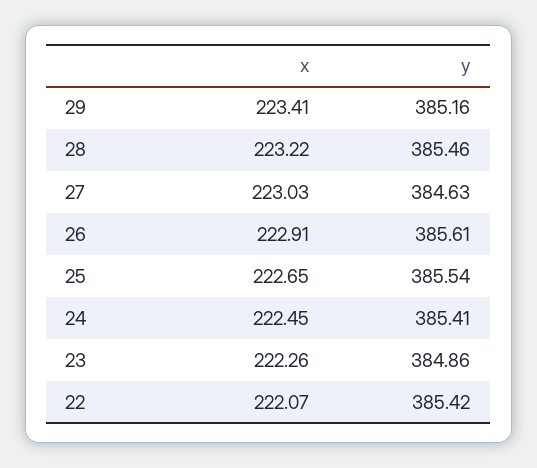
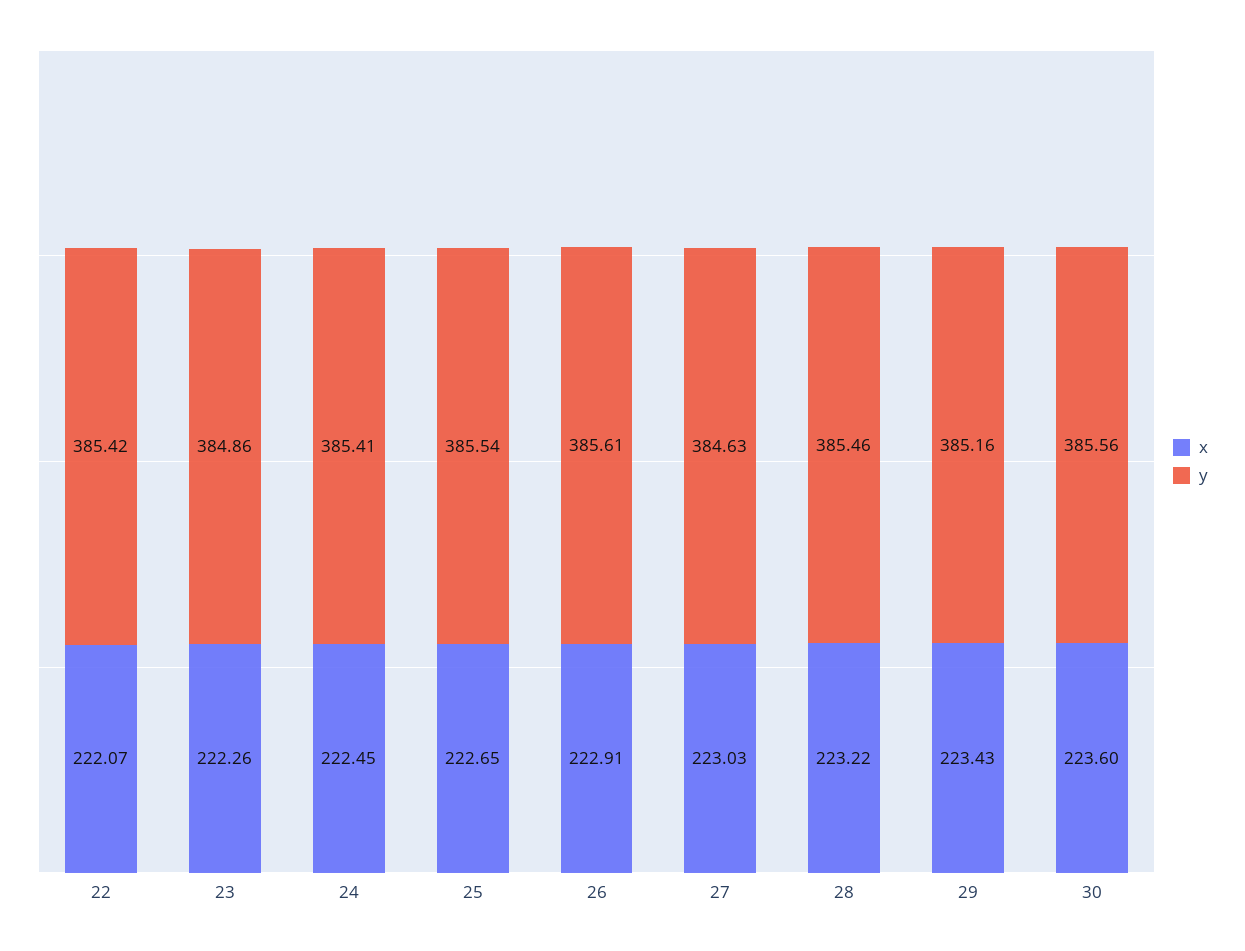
x, 29: 223.41 -> 223.43
x, 30: none -> 223.6
y, 30: none -> 385.56

